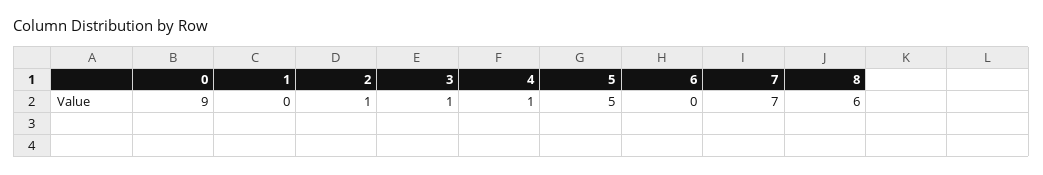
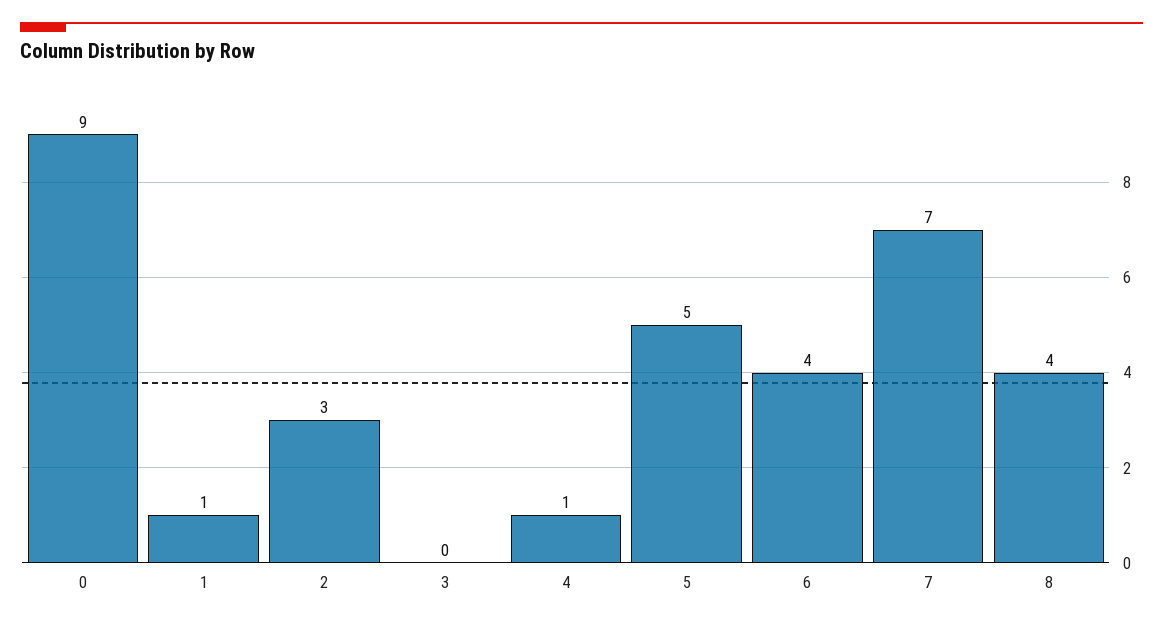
1: 0 -> 1
2: 1 -> 3
3: 1 -> 0
6: 0 -> 4
8: 6 -> 4

